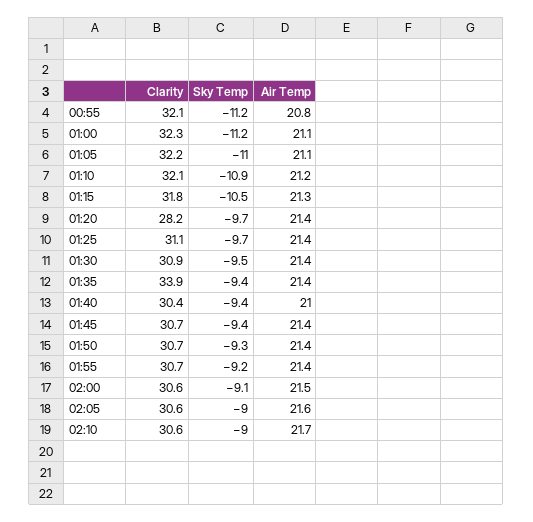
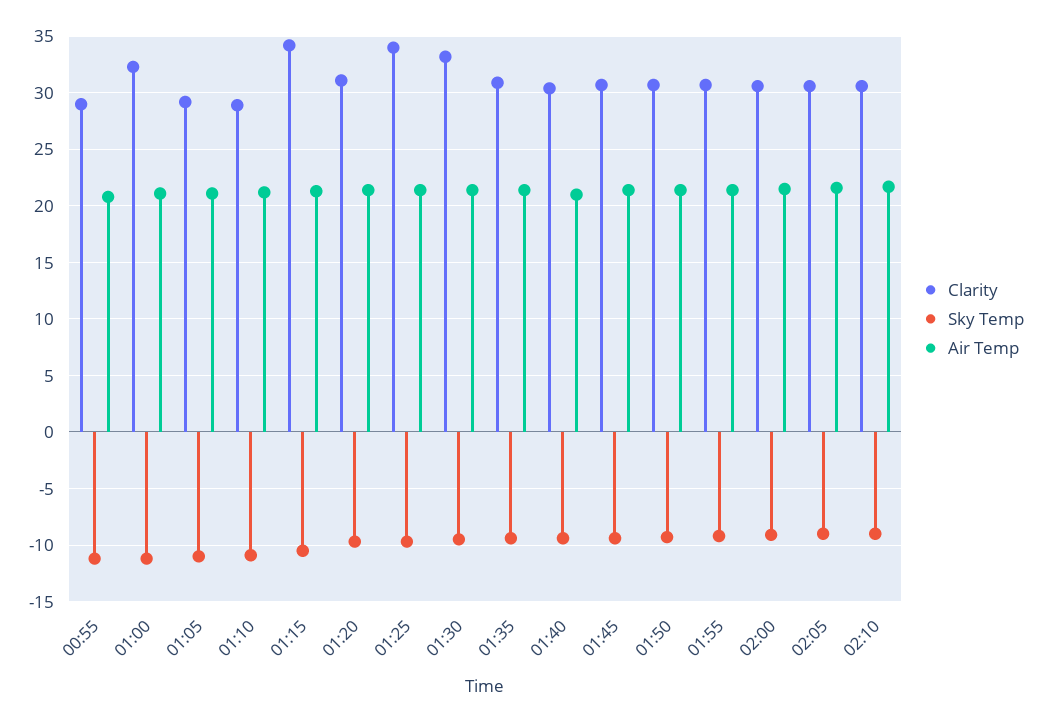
Clarity, 00:55: 32.1 -> 29
Clarity, 01:05: 32.2 -> 29
Clarity, 01:10: 32.1 -> 29
Clarity, 01:15: 31.8 -> 34
Clarity, 01:20: 28.2 -> 31
Clarity, 01:25: 31.1 -> 34
Clarity, 01:30: 30.9 -> 33
Clarity, 01:35: 33.9 -> 31

